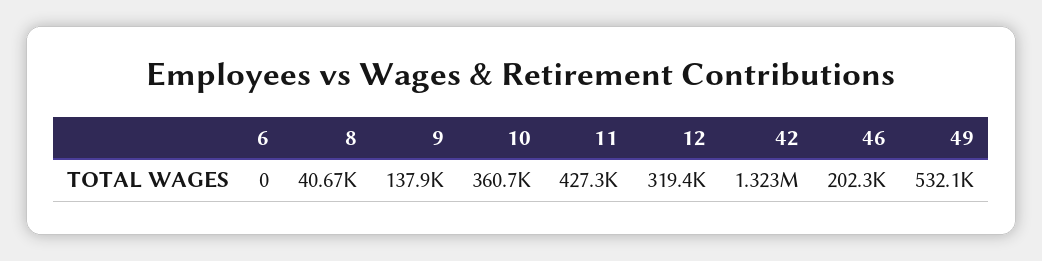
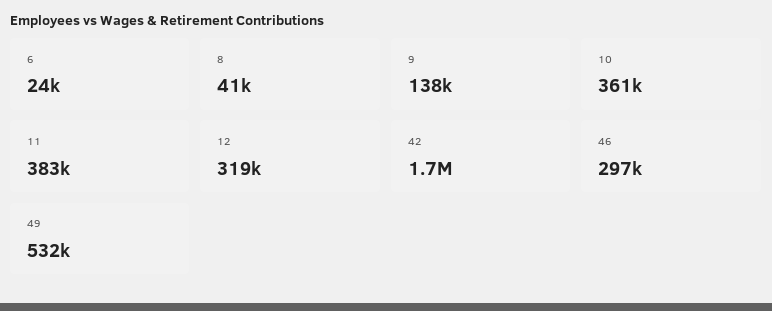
6: 0 -> 24000
11: 427300 -> 383000
42: 1323000 -> 1700000
46: 202300 -> 297000

